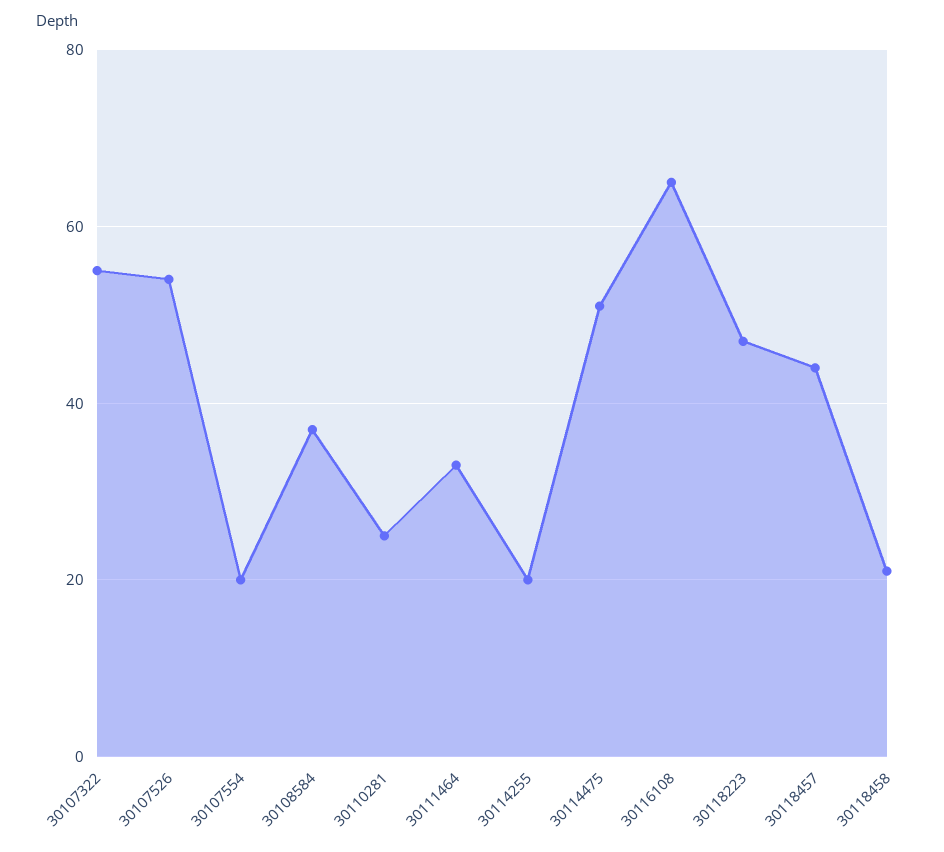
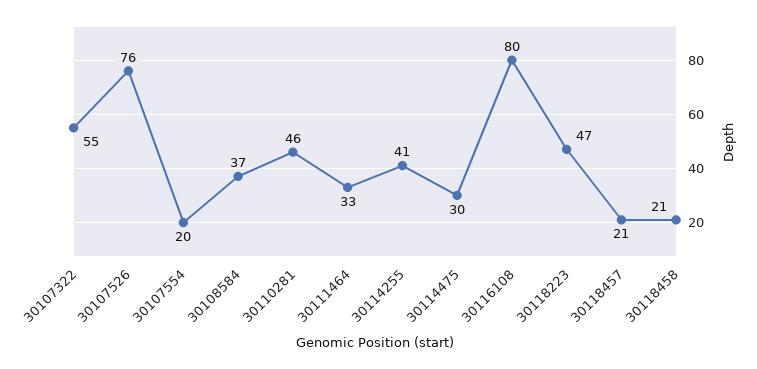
30107526: 55 -> 76
30110281: 25 -> 46
30114255: 20 -> 41
30114475: 50 -> 30
30116108: 65 -> 80
30118457: 45 -> 21

